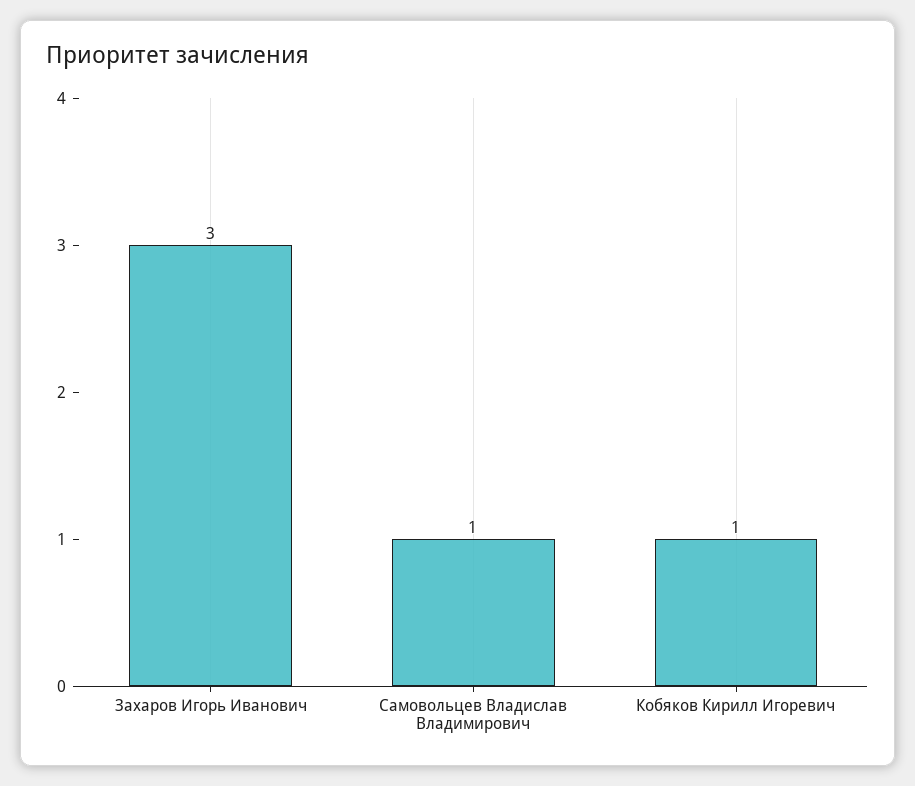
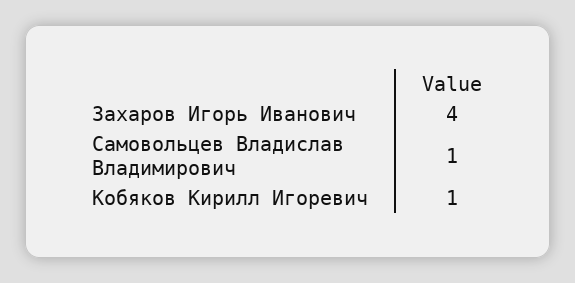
Захаров Игорь Иванович: 3 -> 4

